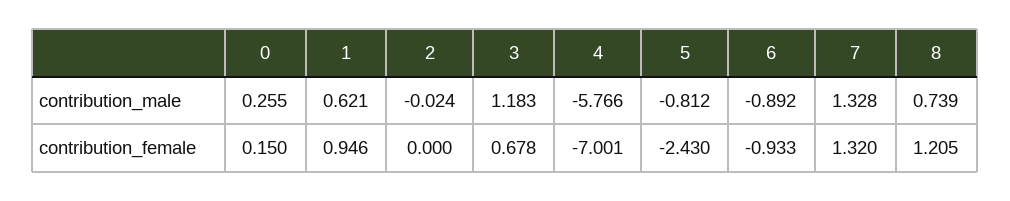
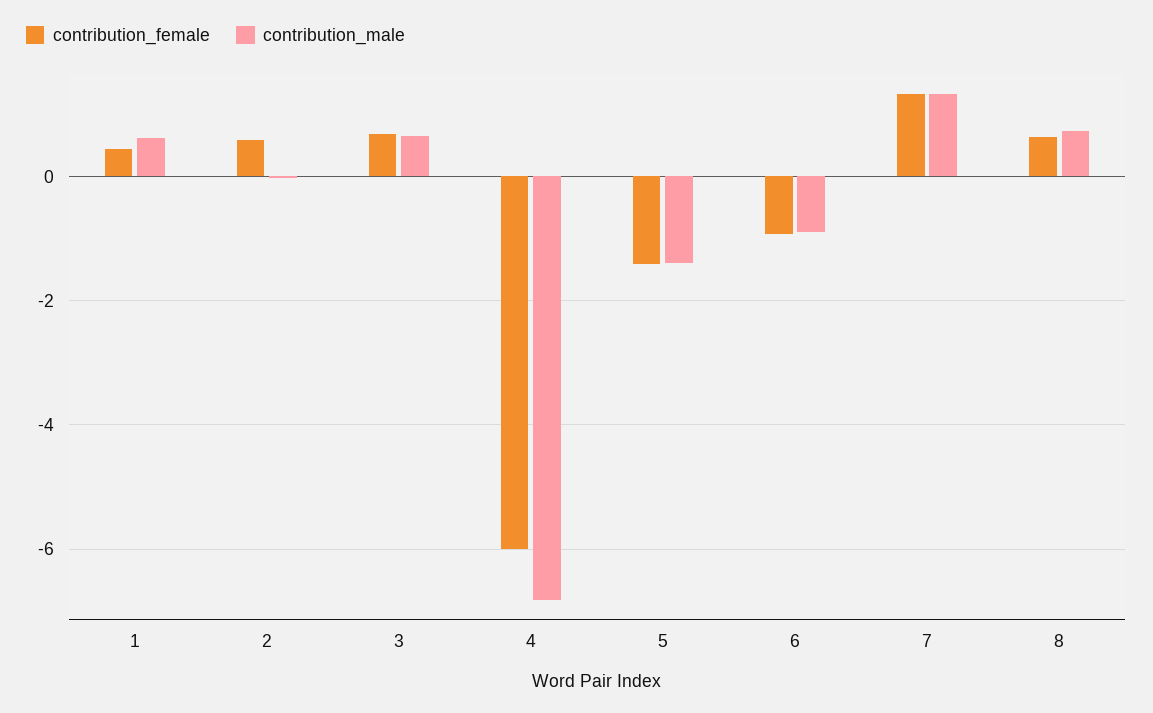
contribution_male, 0: 0.255 -> none
contribution_male, 3: 1.183 -> 0.6
contribution_male, 4: -5.766 -> -6.8
contribution_male, 5: -0.812 -> -1.4
contribution_female, 0: 0.15 -> none
contribution_female, 1: 0.946 -> 0.4
contribution_female, 2: 0 -> 0.6
contribution_female, 4: -7.001 -> -6
contribution_female, 5: -2.43 -> -1.4
contribution_female, 8: 1.205 -> 0.6

